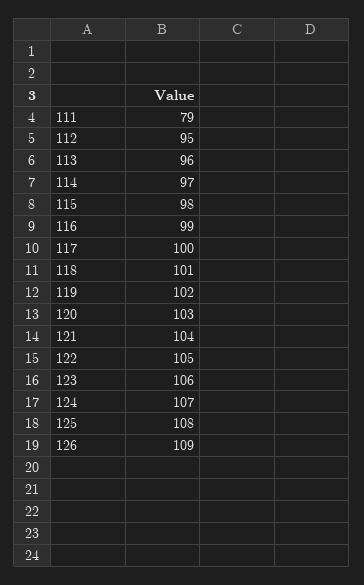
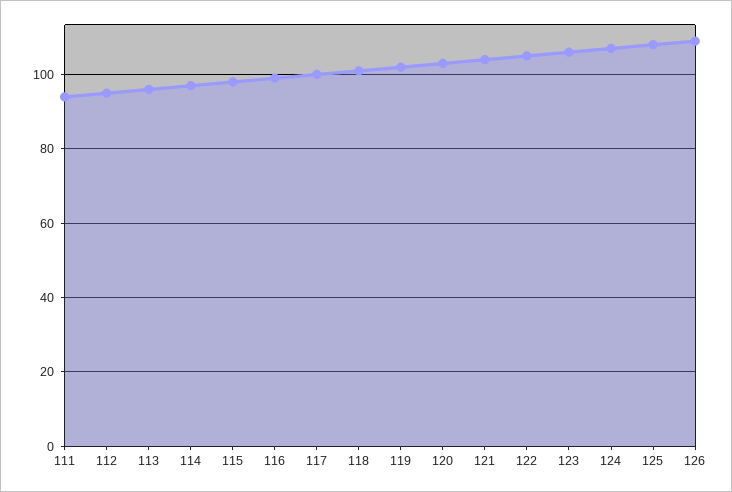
111: 79 -> 95

